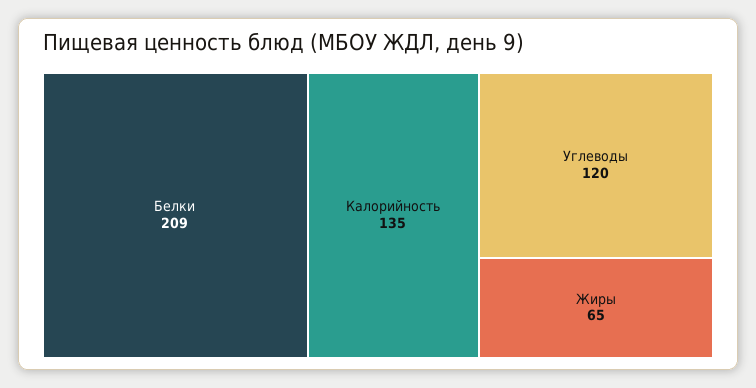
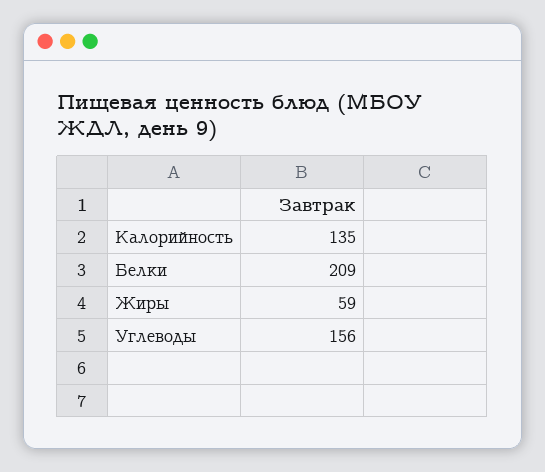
Углеводы: 120 -> 156
Жиры: 65 -> 59

